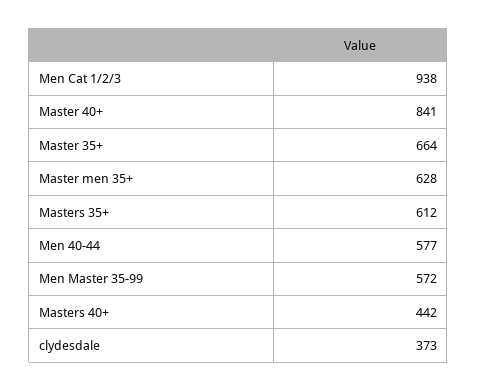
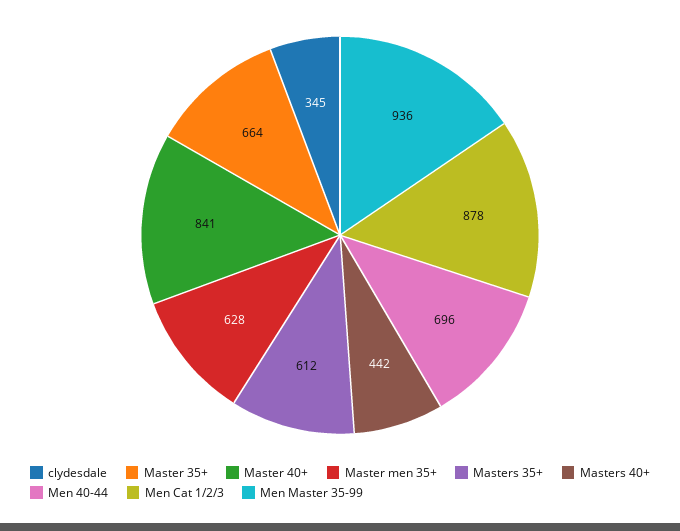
Men Cat 1/2/3: 938 -> 878
Men 40-44: 577 -> 696
Men Master 35-99: 572 -> 936
clydesdale: 373 -> 345

